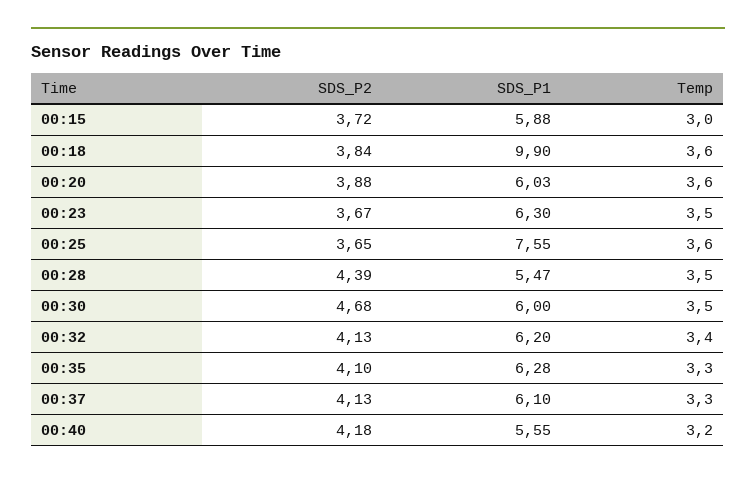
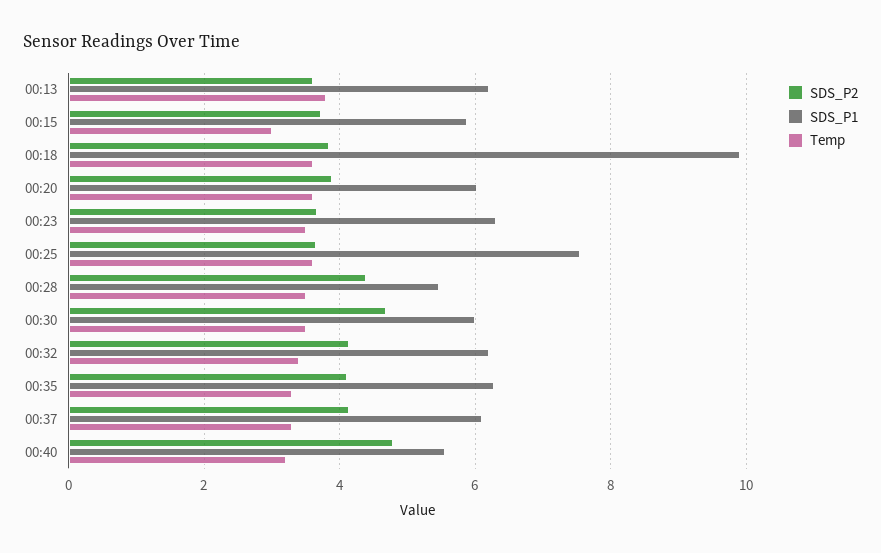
SDS_P2, 00:40: 4.18 -> 4.8
SDS_P2, 00:13: none -> 3.6
SDS_P1, 00:13: none -> 6.2
Temp, 00:13: none -> 3.8

